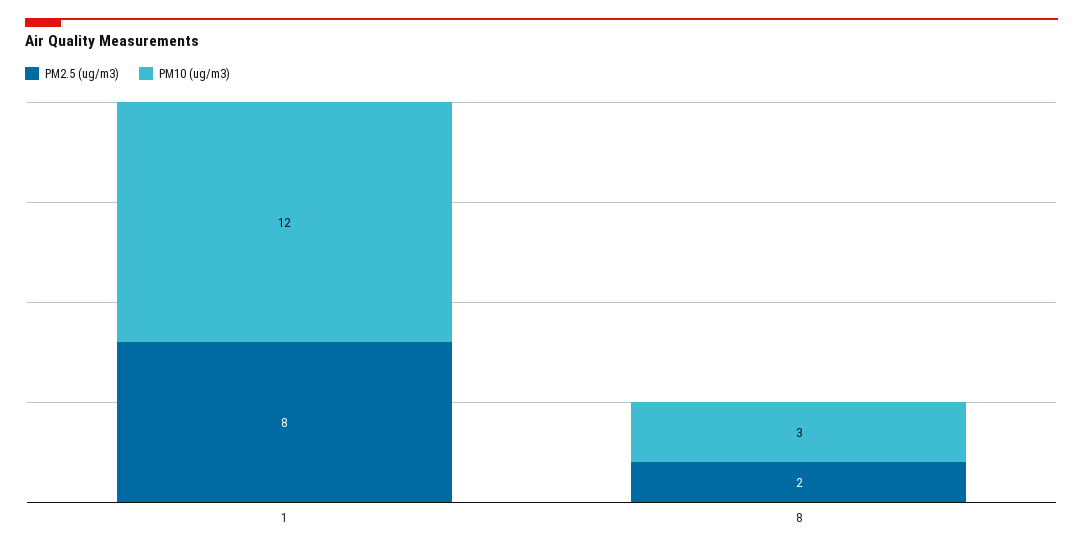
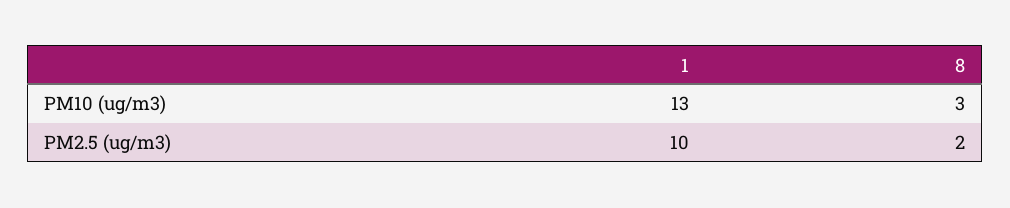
PM2.5 (ug/m3), 1: 8 -> 10
PM10 (ug/m3), 1: 12 -> 13

